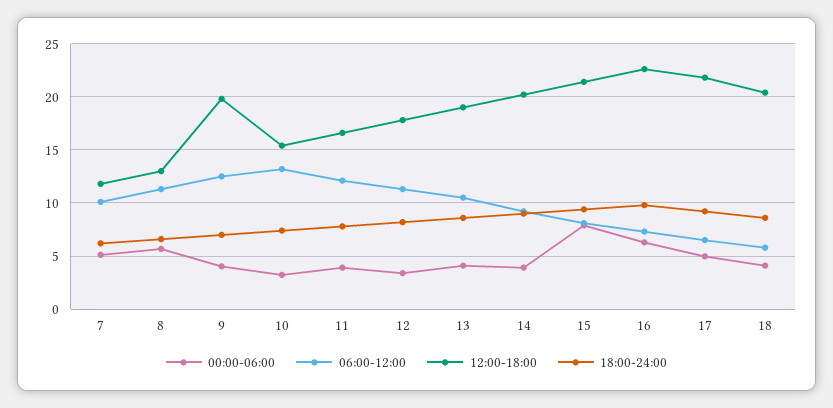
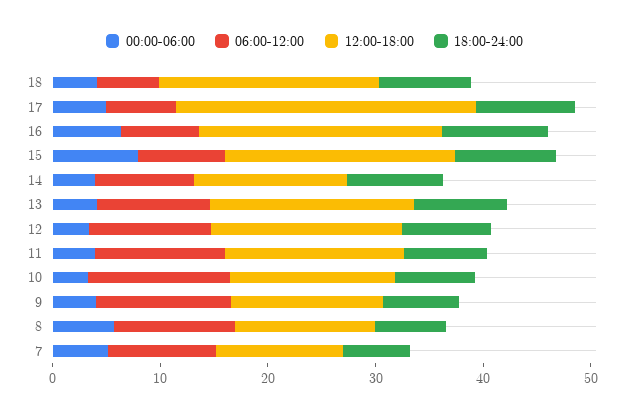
12:00-18:00, 9: 20 -> 14
12:00-18:00, 14: 20 -> 14
12:00-18:00, 17: 22 -> 28

